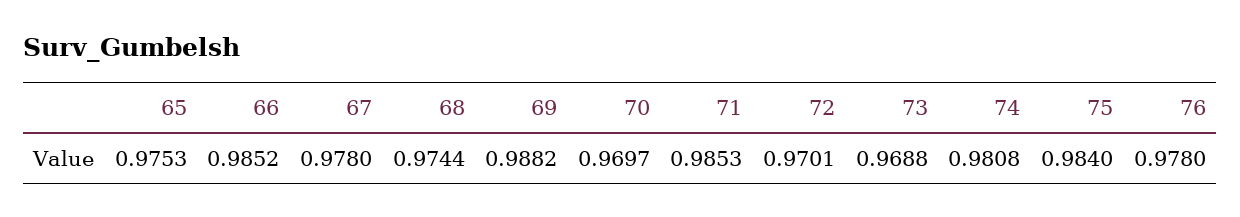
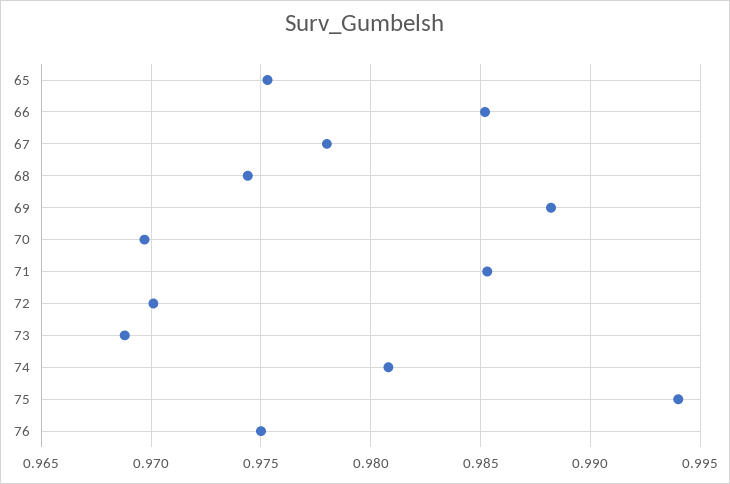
75: 0.984 -> 0.994
76: 0.978 -> 0.975

